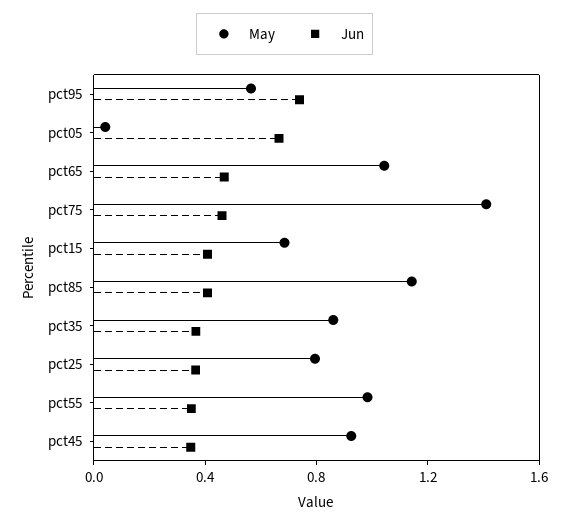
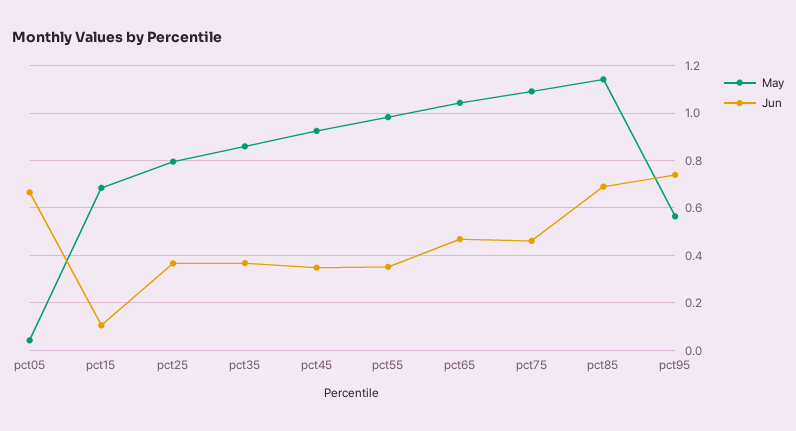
May, pct75: 1.4 -> 1.1
Jun, pct15: 0.4 -> 0.1
Jun, pct85: 0.4 -> 0.7

